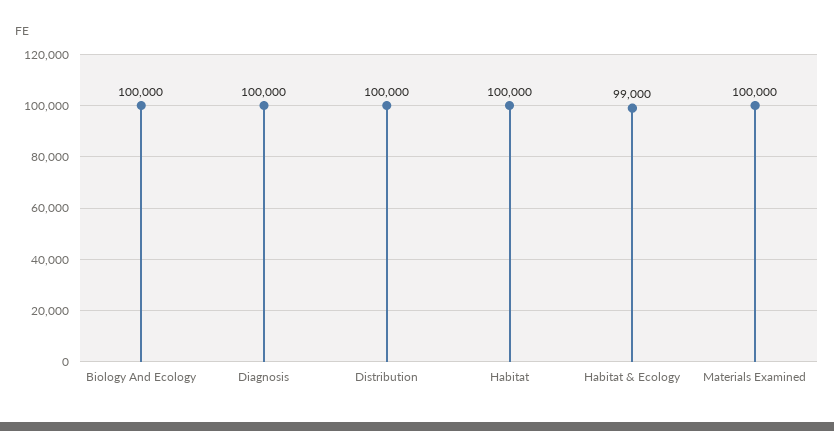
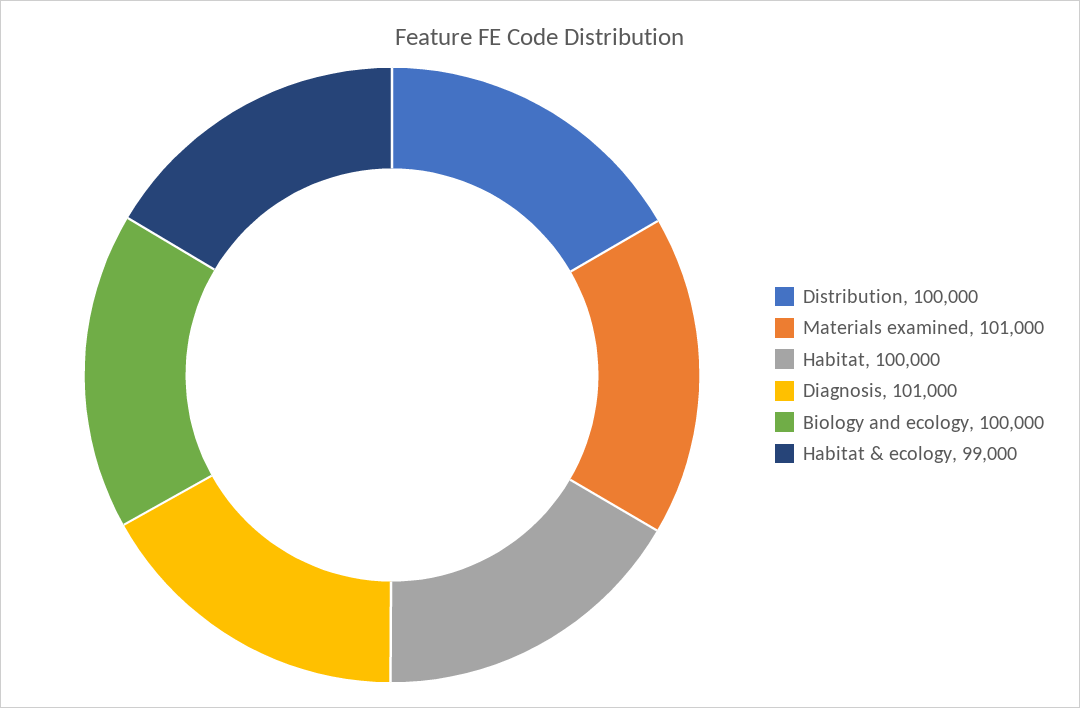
Diagnosis: 100000 -> 101000
Materials Examined: 100000 -> 101000

